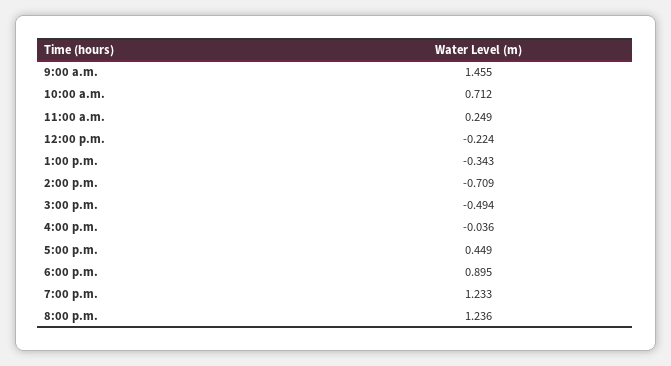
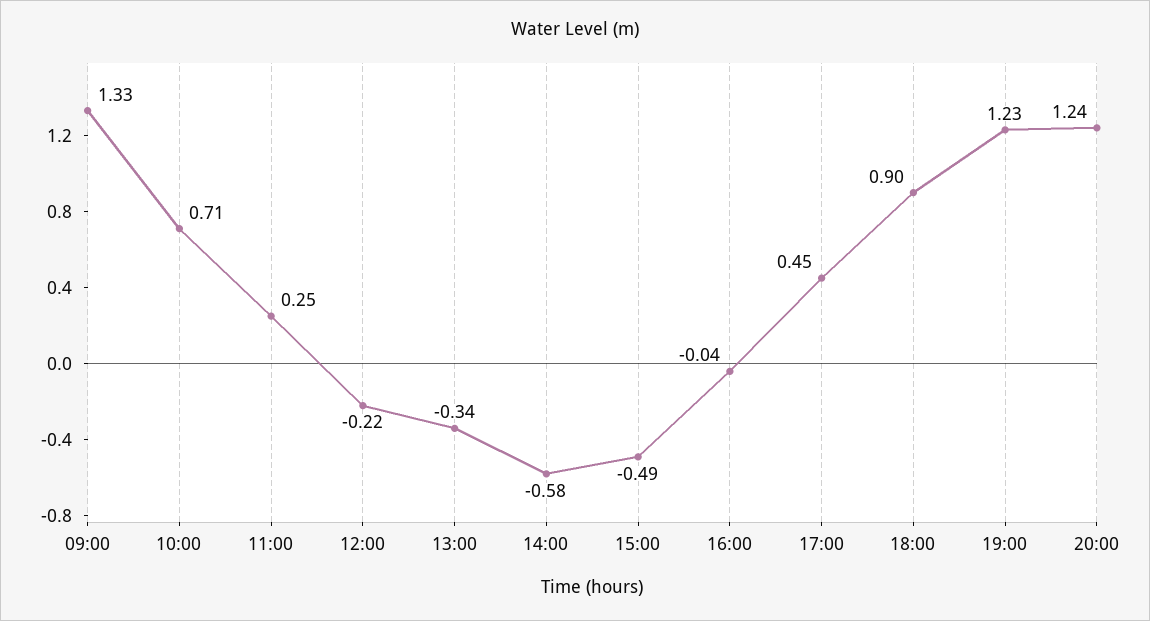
9:00 a.m.: 1.455 -> 1.33
2:00 p.m.: -0.709 -> -0.58

